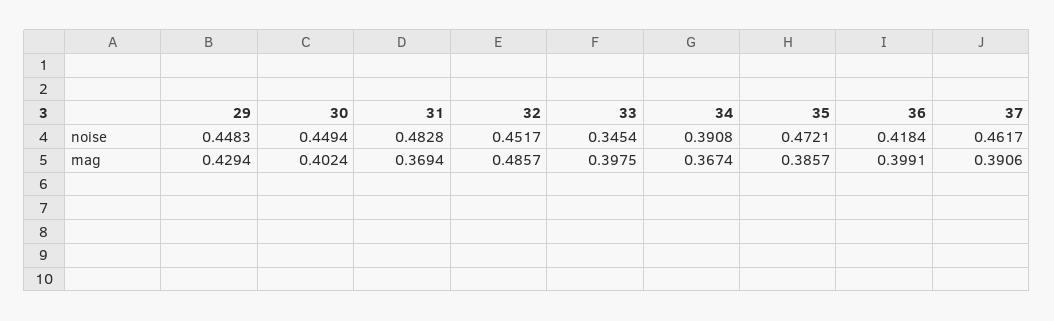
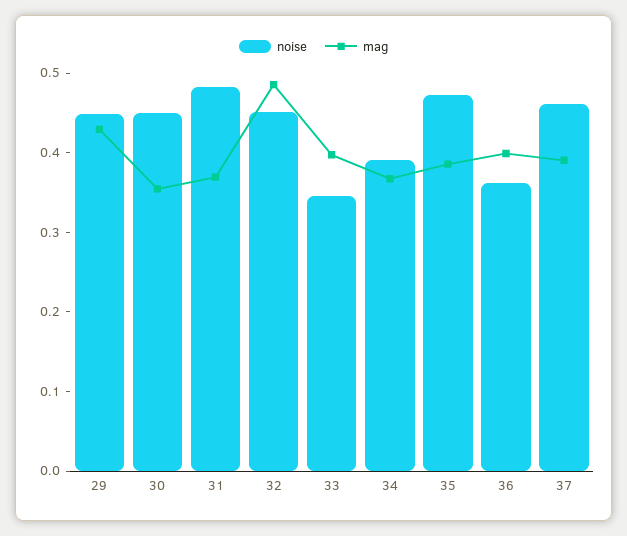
noise, 36: 0.4184 -> 0.36
mag, 30: 0.4024 -> 0.36

